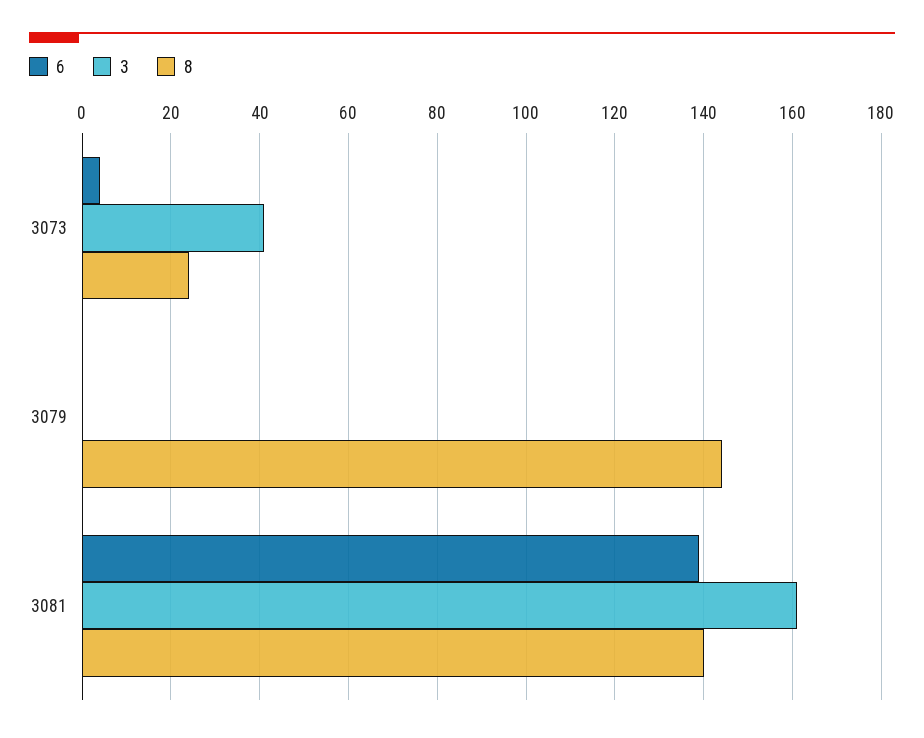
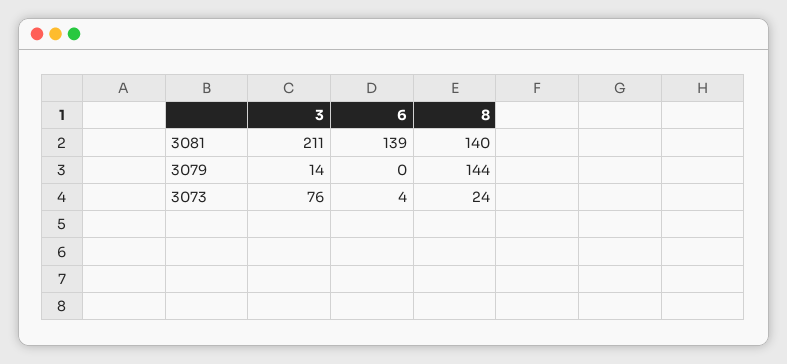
3, 3073: 40 -> 76
3, 3079: 0 -> 14
3, 3081: 160 -> 211

